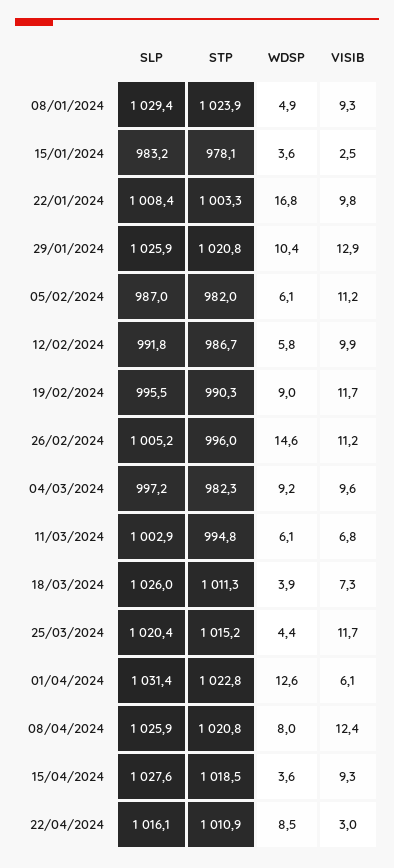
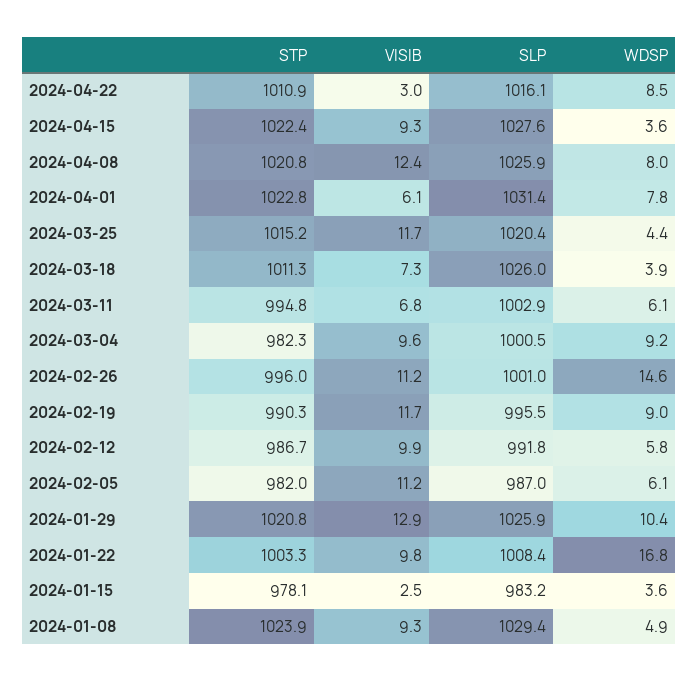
SLP, 26/02/2024: 1005.2 -> 1001
SLP, 04/03/2024: 997.2 -> 1000.5
WDSP, 01/04/2024: 12.6 -> 7.8
STP, 15/04/2024: 1018.5 -> 1022.4

